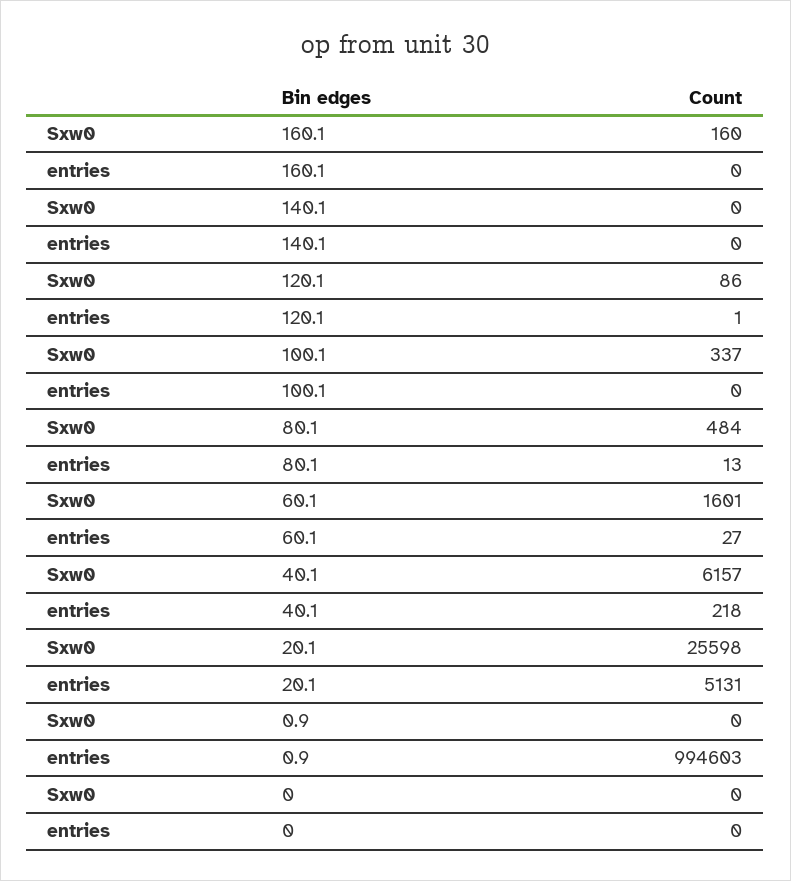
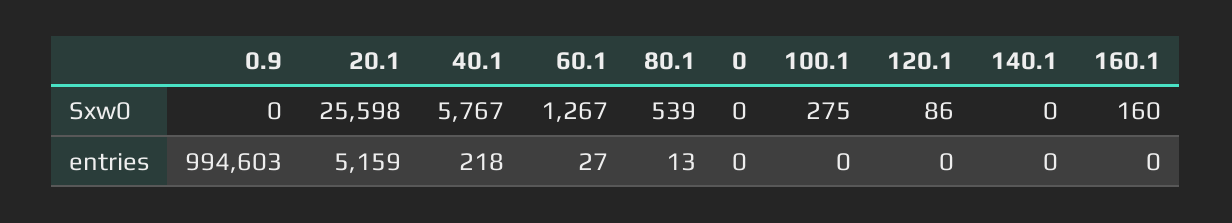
entries, 120.1: 1 -> 0
Sxw0, 100.1: 337 -> 275
Sxw0, 80.1: 484 -> 539
Sxw0, 60.1: 1601 -> 1267
Sxw0, 40.1: 6157 -> 5767
entries, 20.1: 5131 -> 5159

